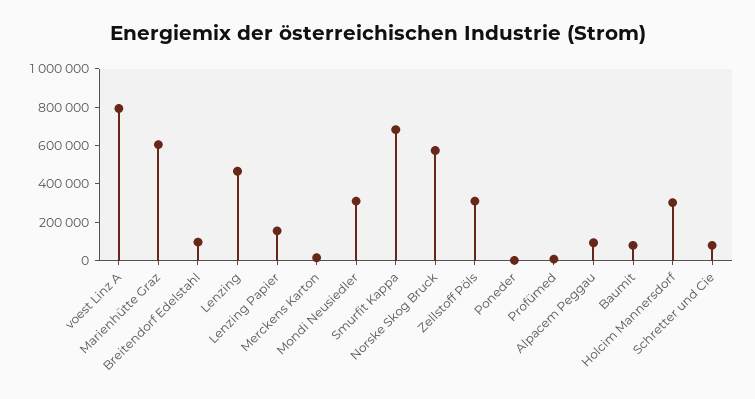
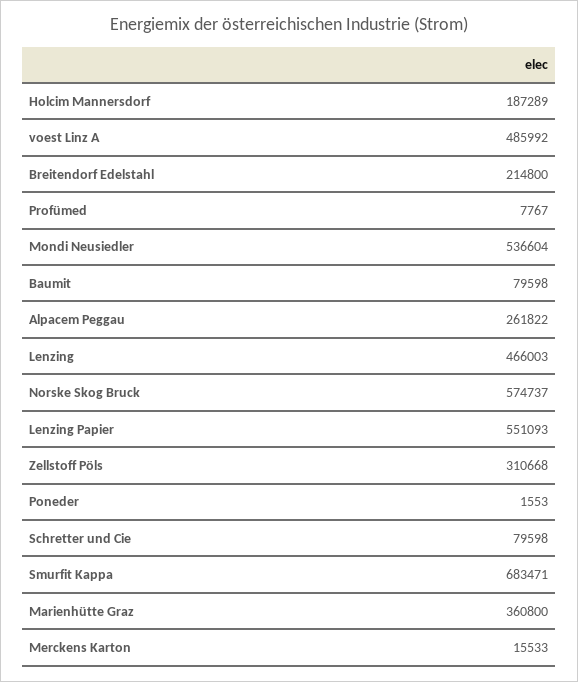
voest Linz A: 800000 -> 485992
Marienhütte Graz: 600000 -> 360800
Breitendorf Edelstahl: 100000 -> 214800
Lenzing Papier: 150000 -> 551093
Mondi Neusiedler: 300000 -> 536604
Alpacem Peggau: 100000 -> 261822
Holcim Mannersdorf: 300000 -> 187289

